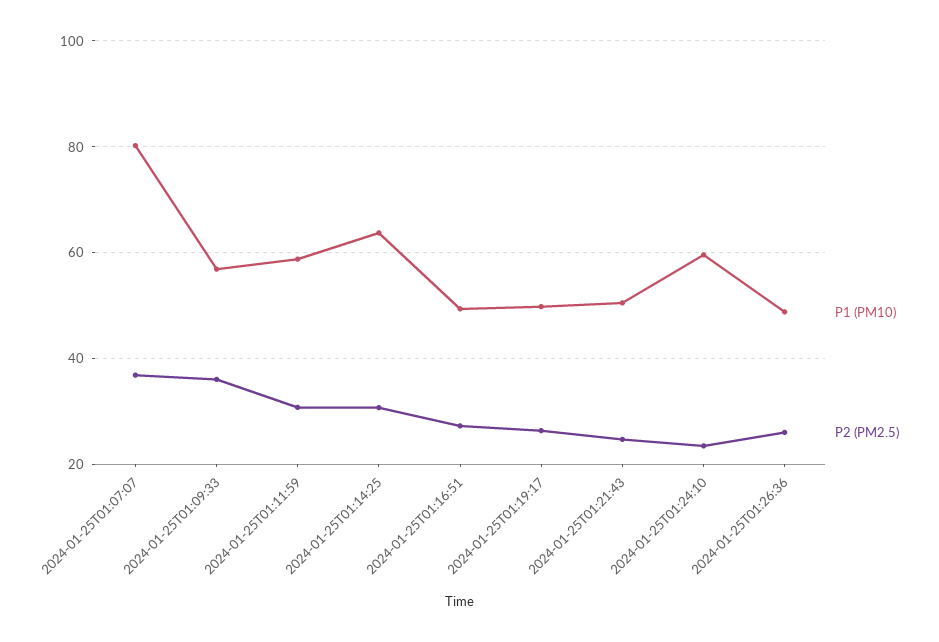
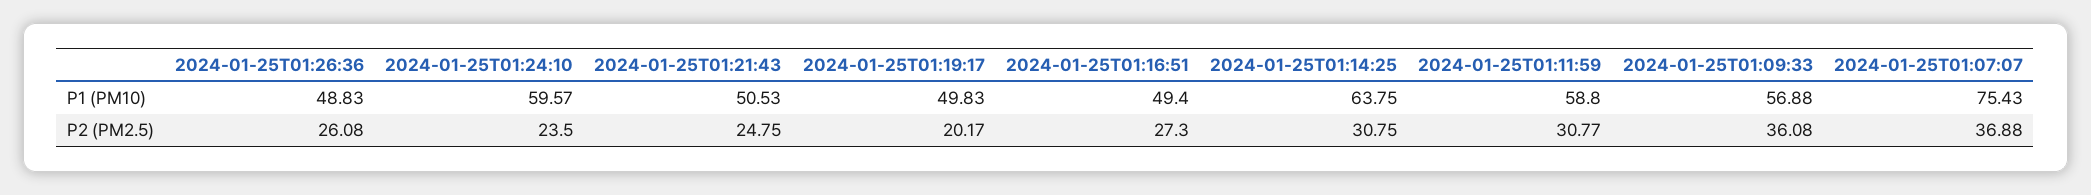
P1 (PM10), 2024-01-25T01:07:07: 80 -> 75.43
P2 (PM2.5), 2024-01-25T01:19:17: 26 -> 20.17

